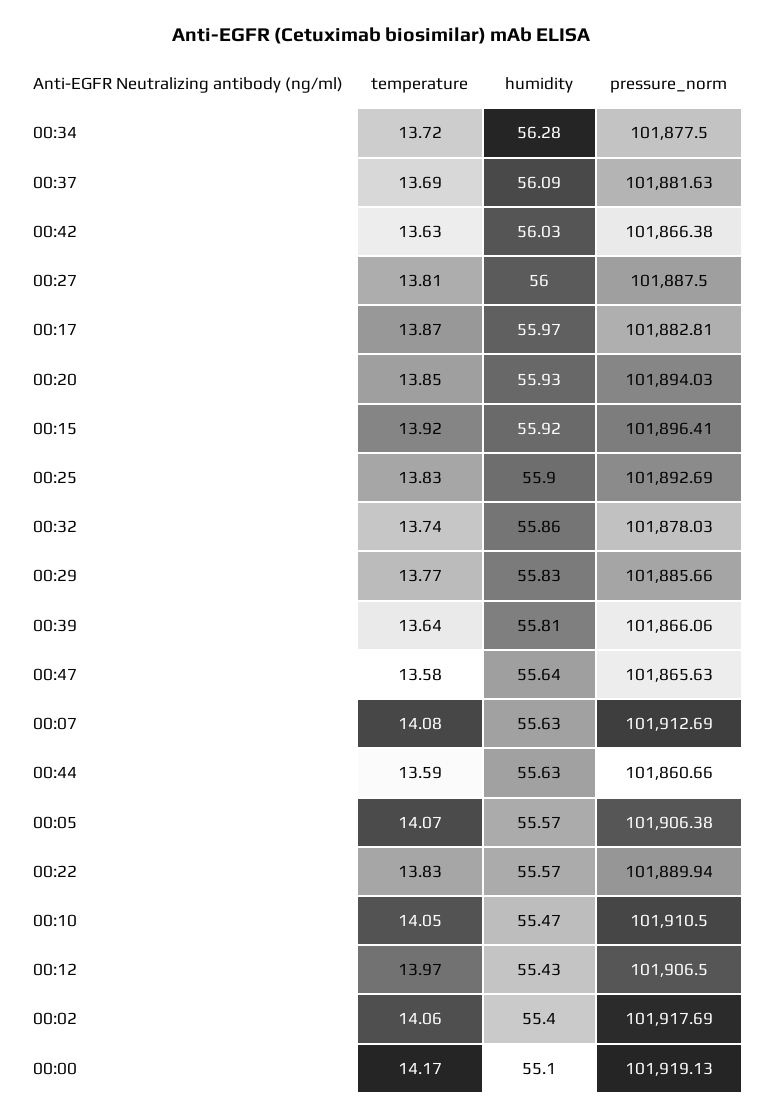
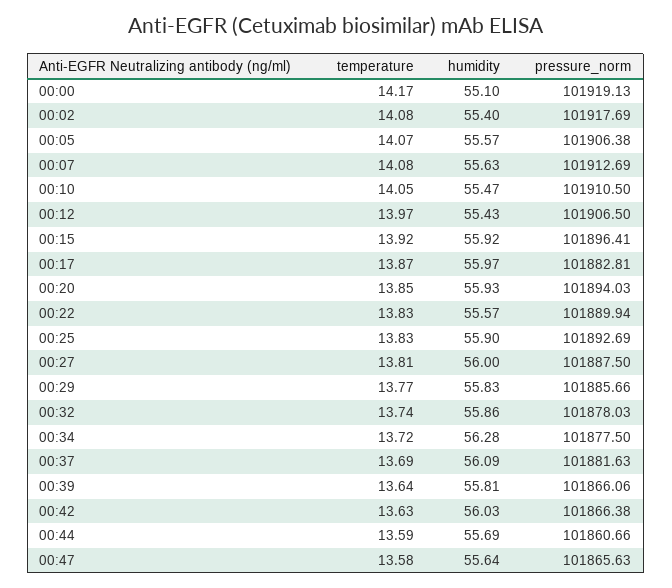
humidity, 00:44: 55.63 -> 55.69
temperature, 00:02: 14.06 -> 14.08

